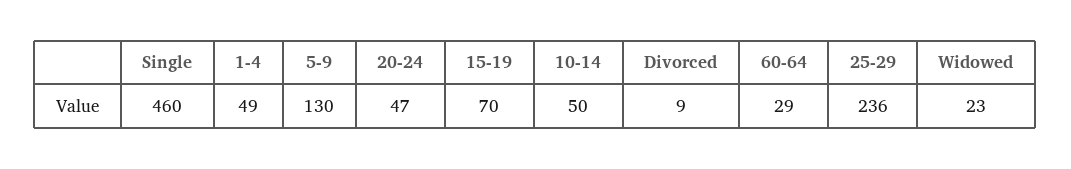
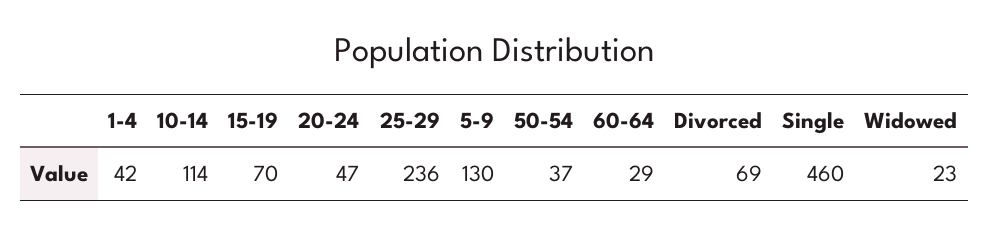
1-4: 49 -> 42
10-14: 50 -> 114
Divorced: 9 -> 69
50-54: none -> 37

